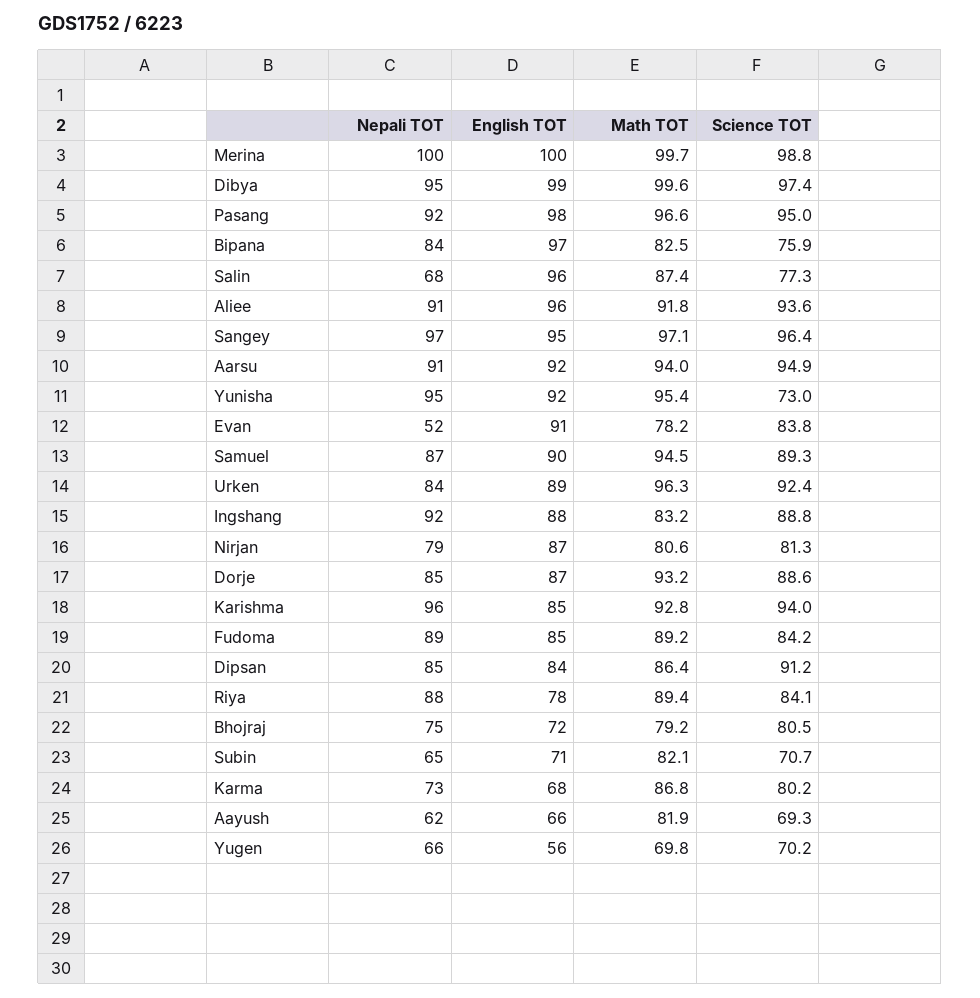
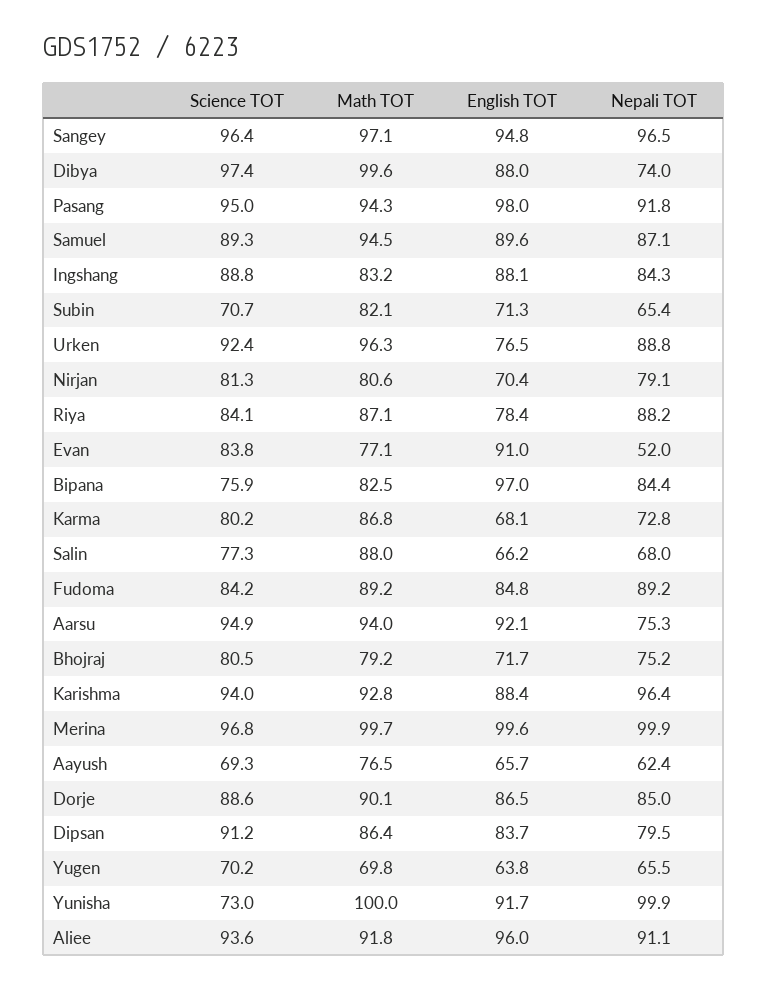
Science TOT, Merina: 98.8 -> 96.8
Nepali TOT, Dibya: 95 -> 74
English TOT, Dibya: 99 -> 88
Math TOT, Pasang: 96.6 -> 94.3
English TOT, Salin: 96 -> 66.2
Math TOT, Salin: 87.4 -> 88
Nepali TOT, Aarsu: 91 -> 75.3
Nepali TOT, Yunisha: 95 -> 99.9
Math TOT, Yunisha: 95.4 -> 100
Math TOT, Evan: 78.2 -> 77.1
Nepali TOT, Urken: 84 -> 88.8
English TOT, Urken: 89 -> 76.5
Nepali TOT, Ingshang: 92 -> 84.3
English TOT, Nirjan: 87 -> 70.4
Math TOT, Dorje: 93.2 -> 90.1
English TOT, Karishma: 85 -> 88.4
Nepali TOT, Dipsan: 85 -> 79.5
Math TOT, Riya: 89.4 -> 87.1
Math TOT, Aayush: 81.9 -> 76.5
English TOT, Yugen: 56 -> 63.8

